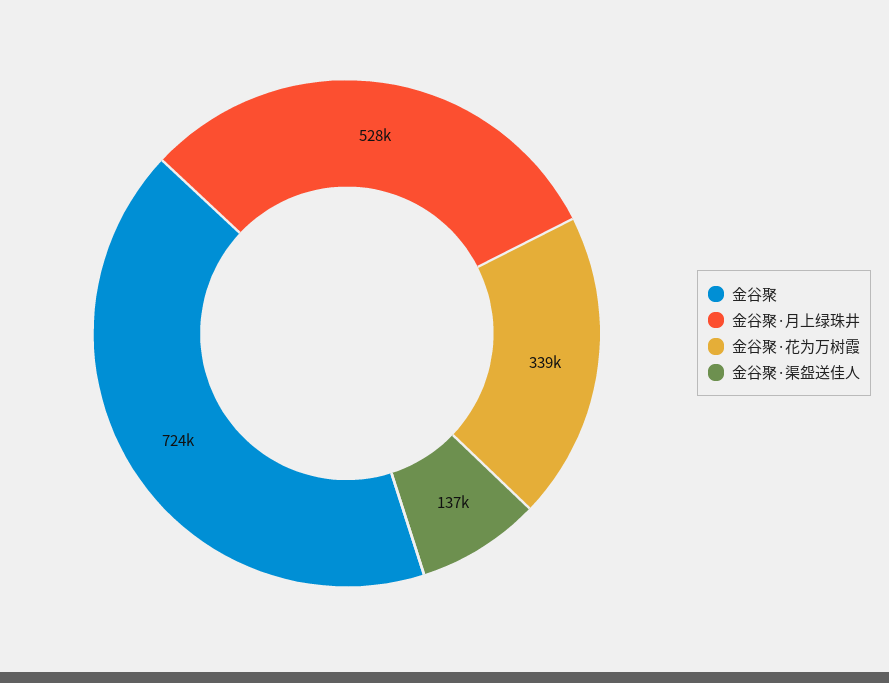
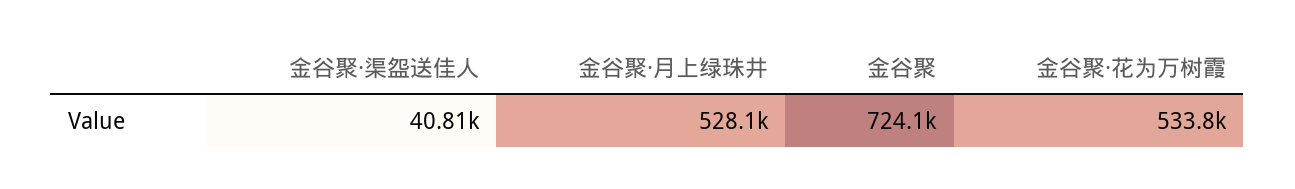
金谷聚·花为万树霞: 339000 -> 533800
金谷聚·渠盌送佳人: 137000 -> 40810

